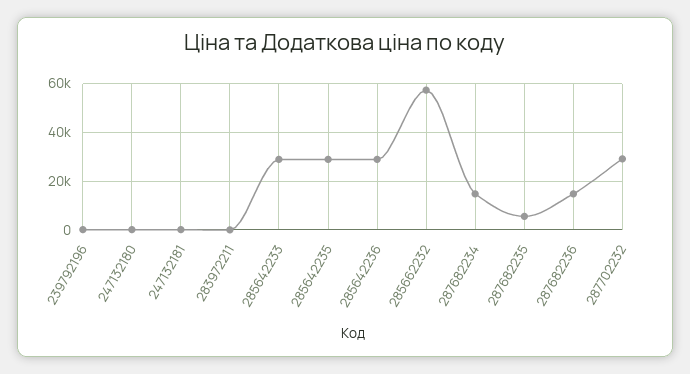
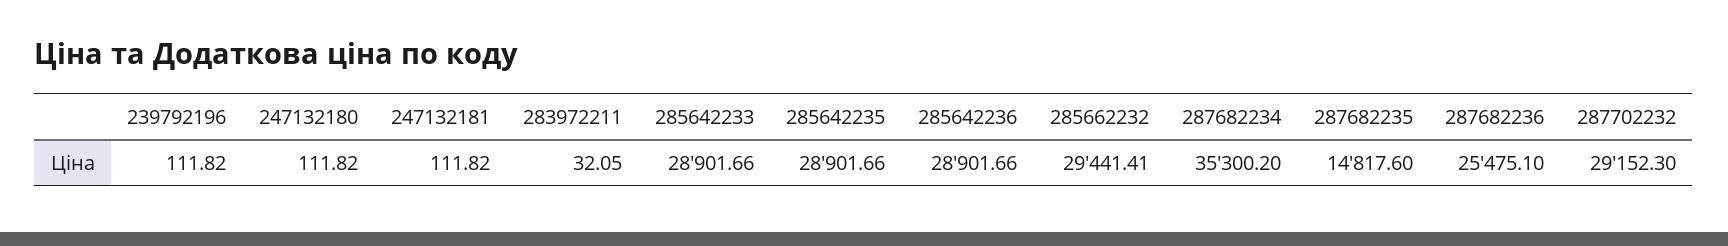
285662232: 57500 -> 29441.41
287682234: 15000 -> 35300.2
287682235: 5000 -> 14817.6
287682236: 15000 -> 25475.1

